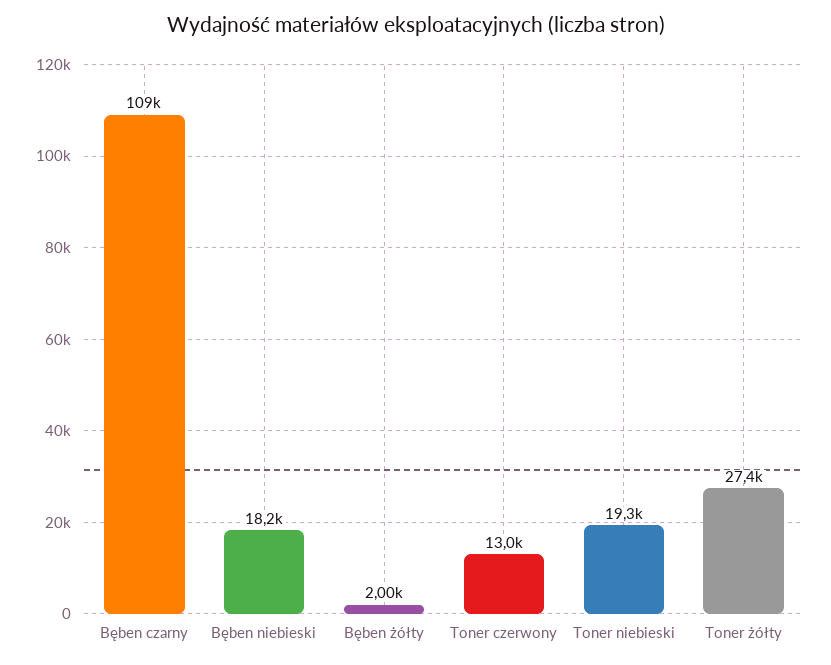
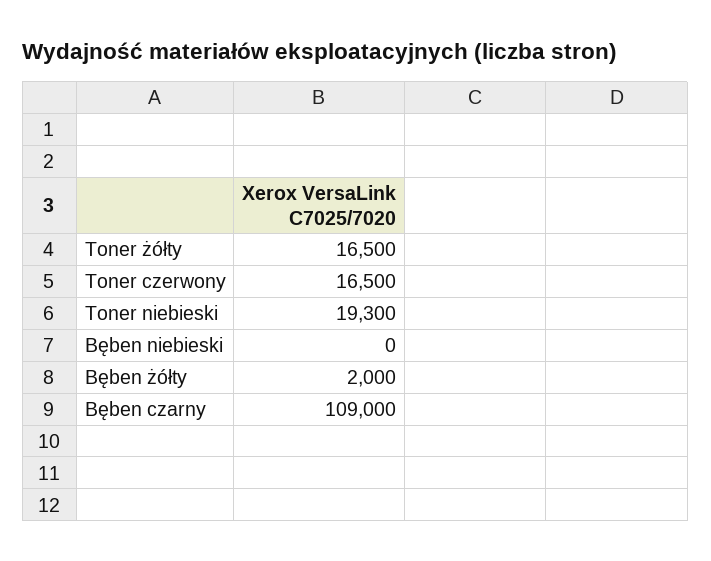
Bęben niebieski: 18200 -> 0
Toner czerwony: 13000 -> 16500
Toner żółty: 27400 -> 16500

